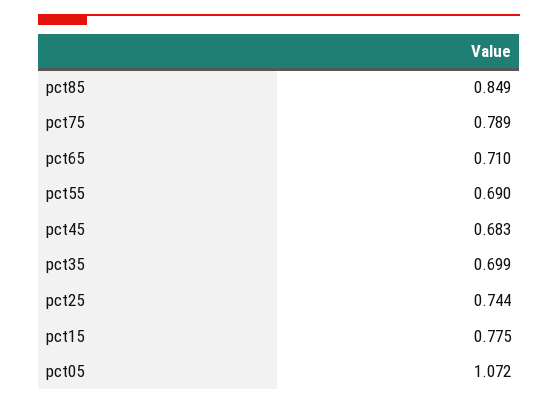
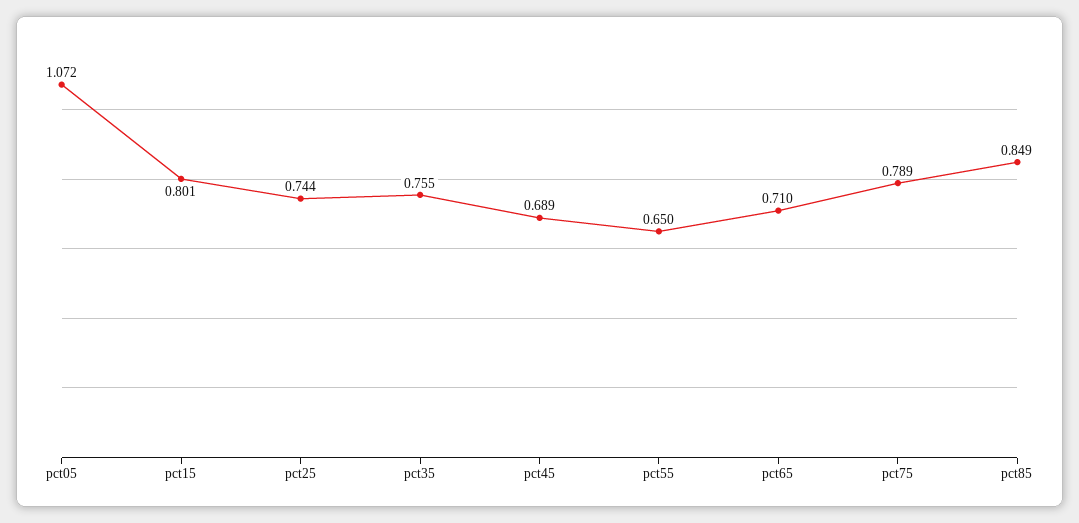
pct55: 0.69 -> 0.65
pct45: 0.683 -> 0.689
pct35: 0.699 -> 0.755
pct15: 0.775 -> 0.801

